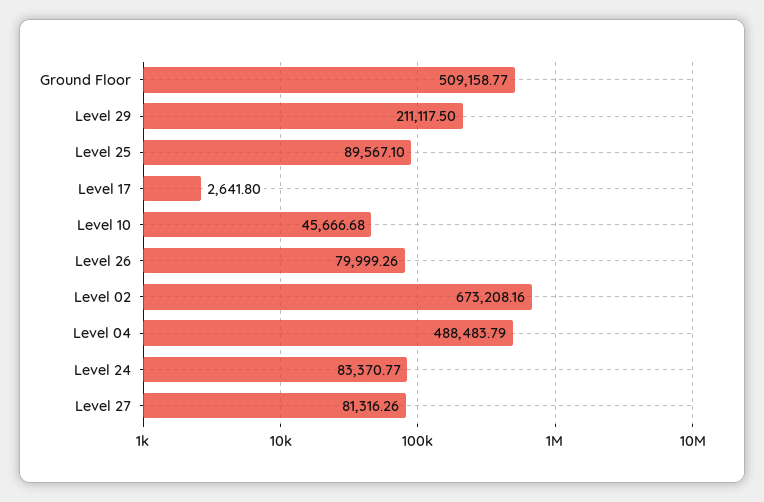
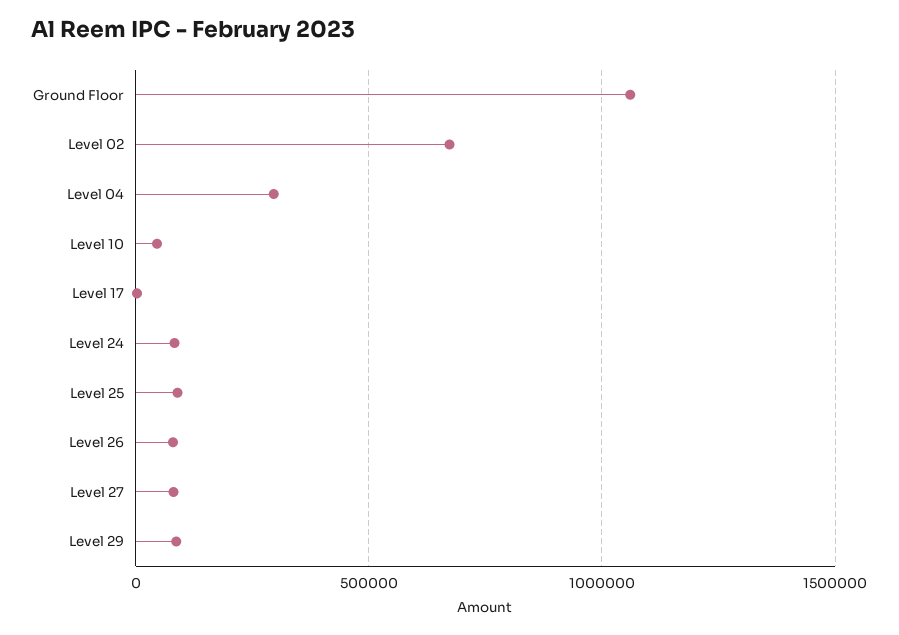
Ground Floor: 509158.77 -> 1050000
Level 29: 211117.5 -> 100000
Level 04: 488483.79 -> 300000

